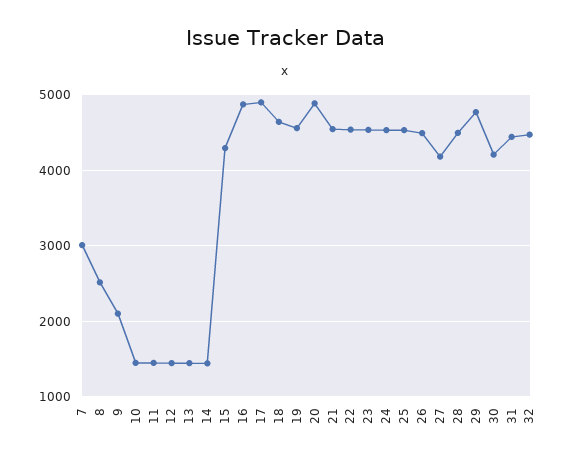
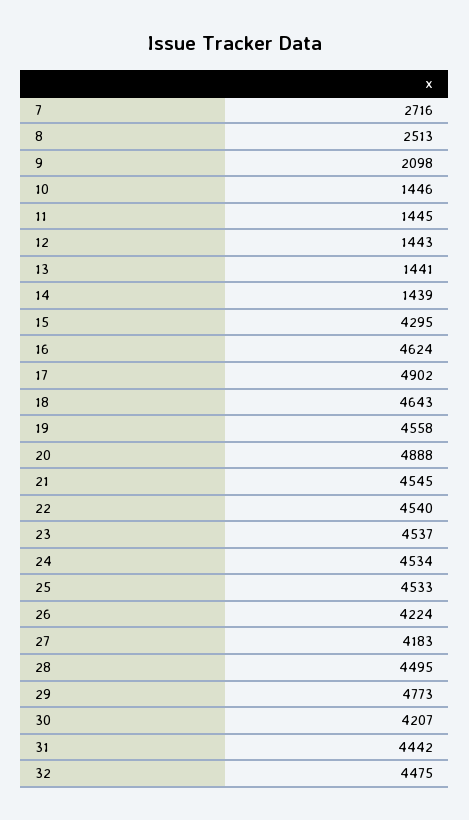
7: 3000 -> 2716
16: 4900 -> 4624
26: 4500 -> 4224

